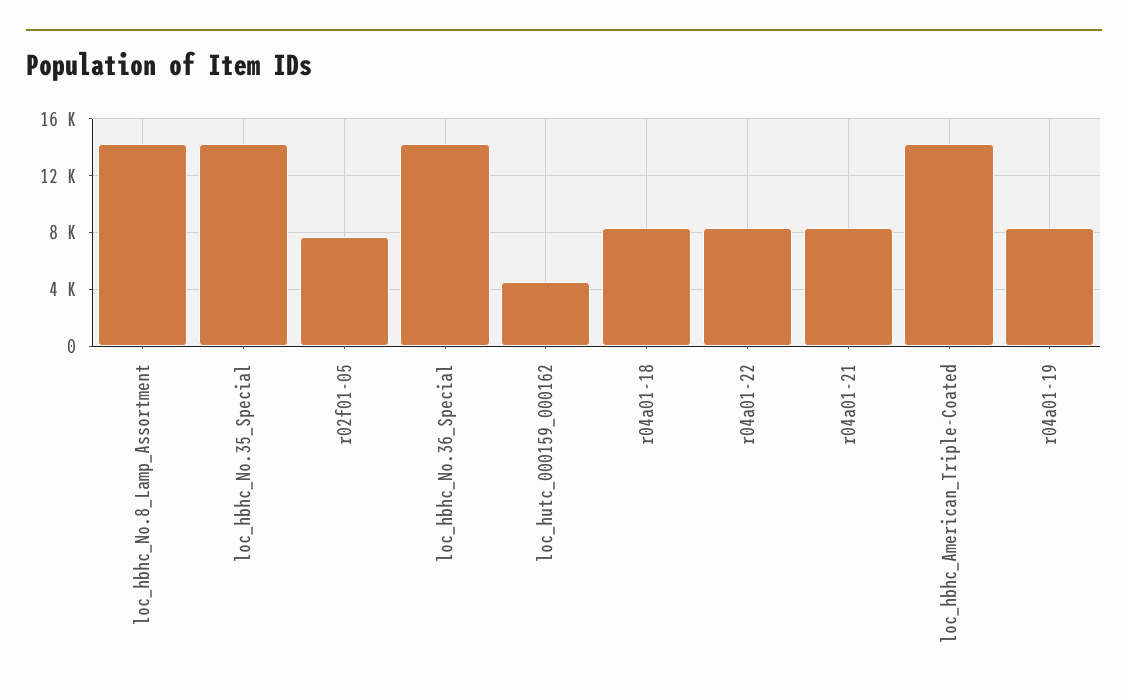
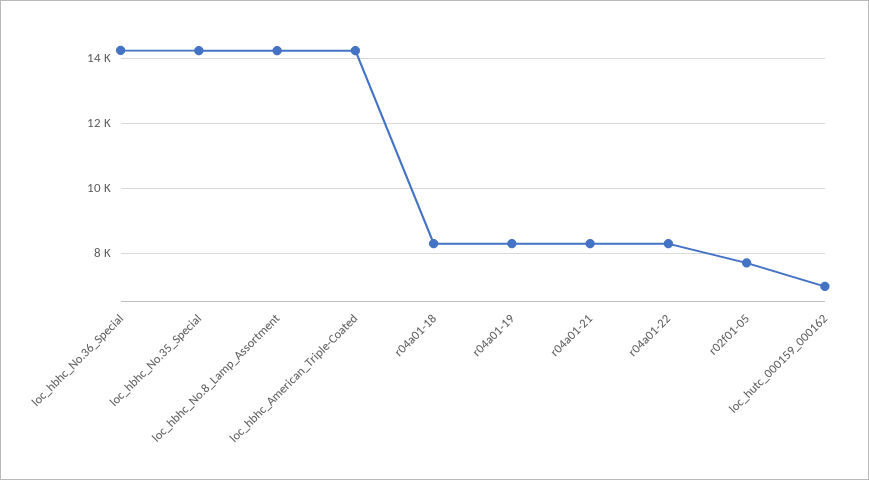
loc_hutc_000159_000162: 4500 -> 7000

